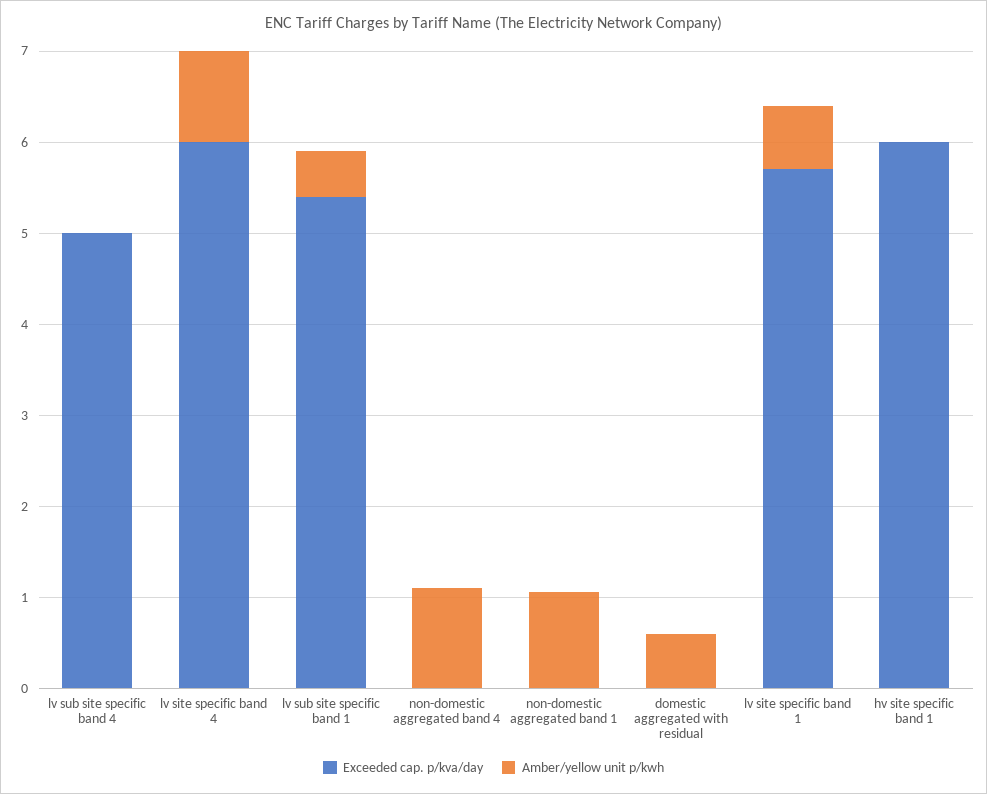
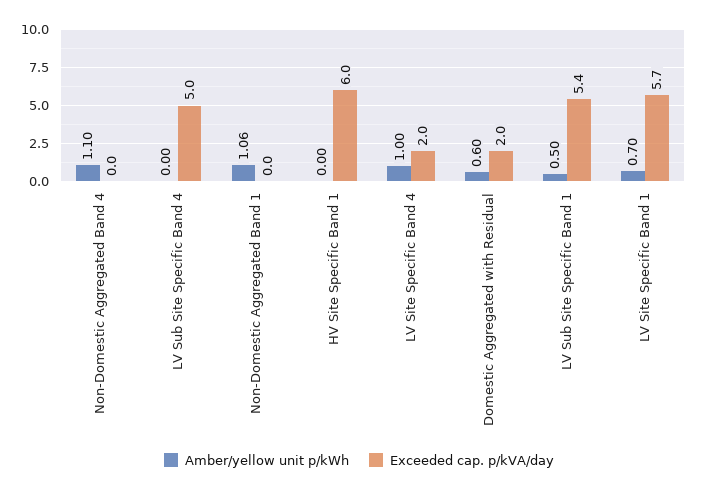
Exceeded cap. p/kva/day, lv site specific band 4: 6 -> 2
Exceeded cap. p/kva/day, domestic aggregated with residual: 0 -> 2

